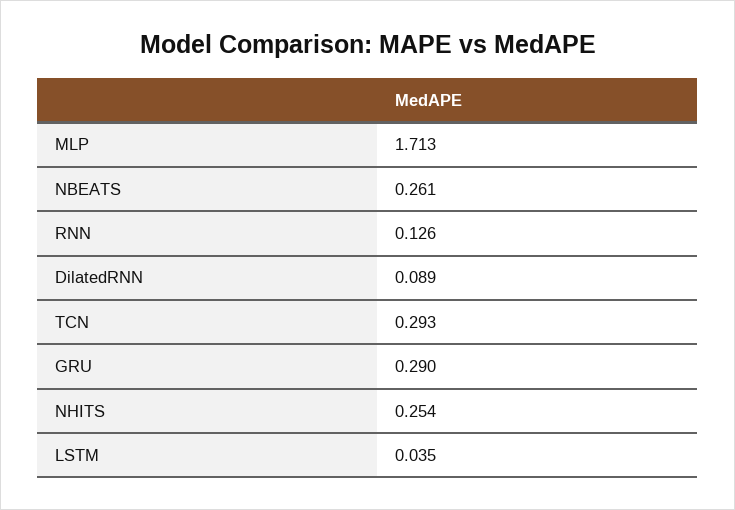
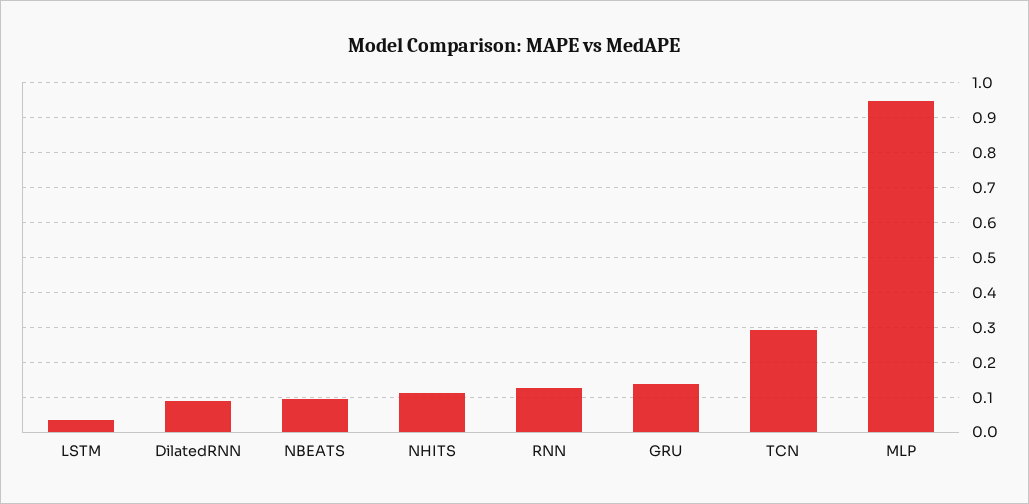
MLP: 1.713 -> 0.94
NBEATS: 0.261 -> 0.1
GRU: 0.29 -> 0.14
NHITS: 0.254 -> 0.12

